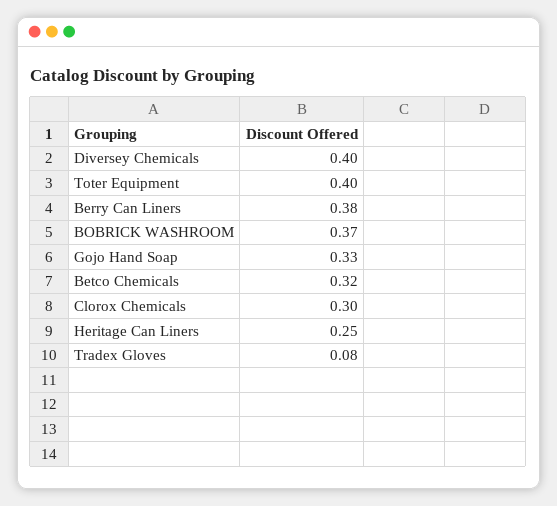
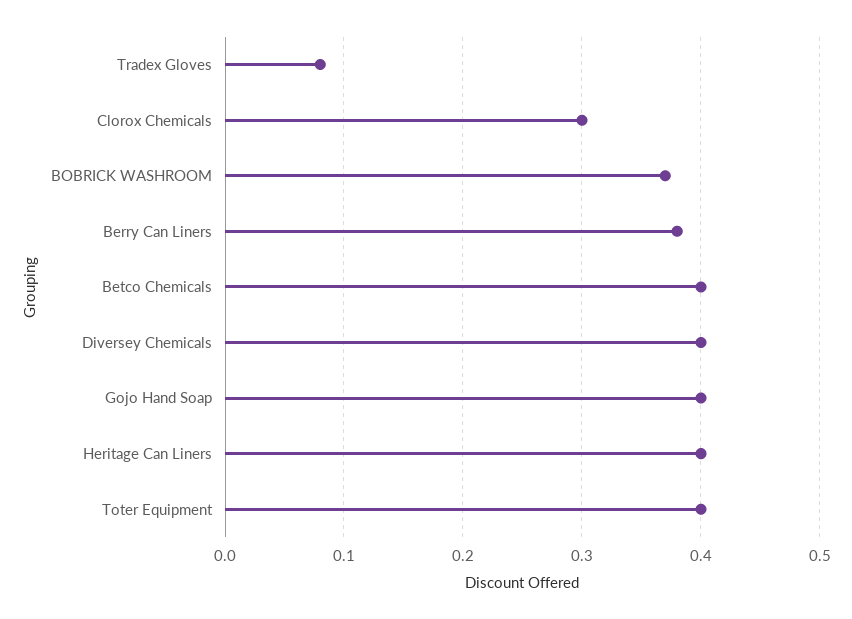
Gojo Hand Soap: 0.33 -> 0.4
Betco Chemicals: 0.32 -> 0.4
Heritage Can Liners: 0.25 -> 0.4

